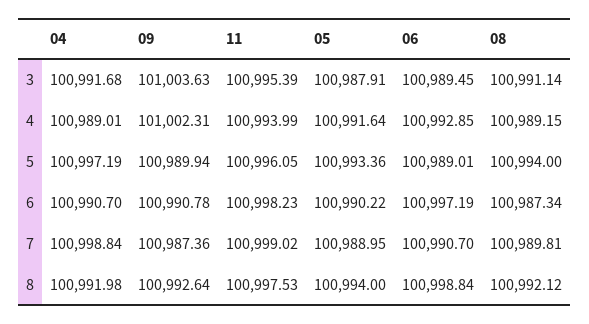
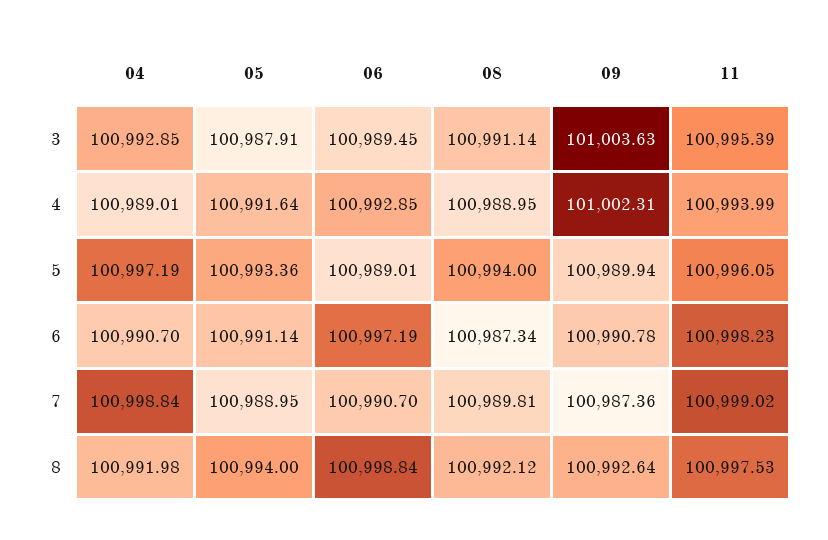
04, 3: 100991.68 -> 100992.85
08, 4: 100989.15 -> 100988.95
05, 6: 100990.22 -> 100991.14

